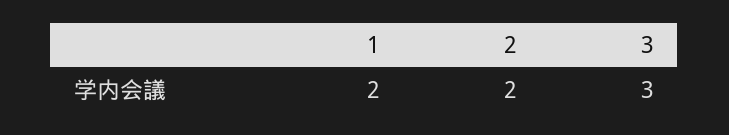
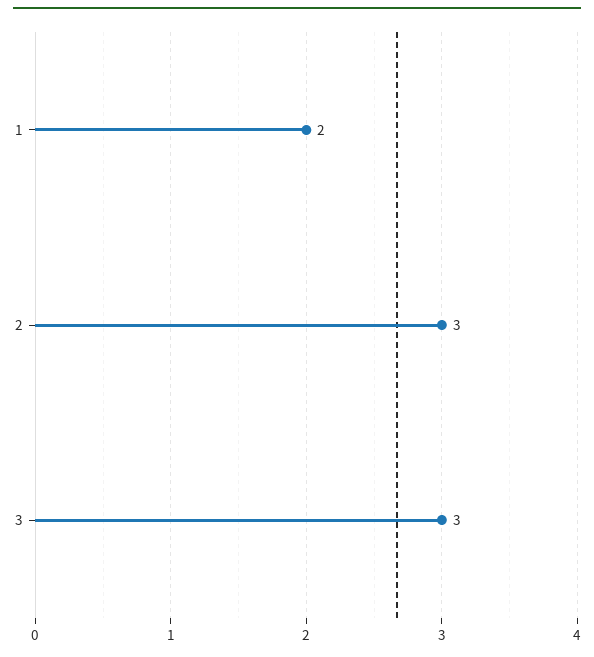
2: 2 -> 3

